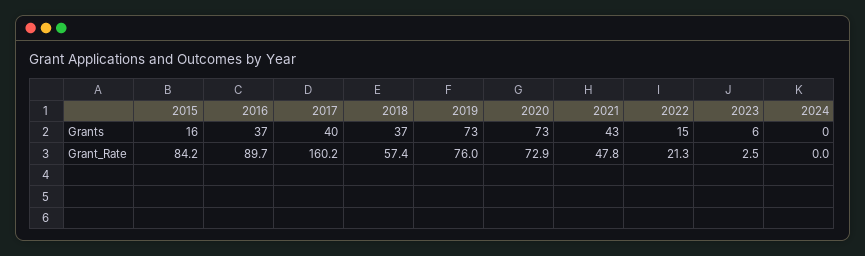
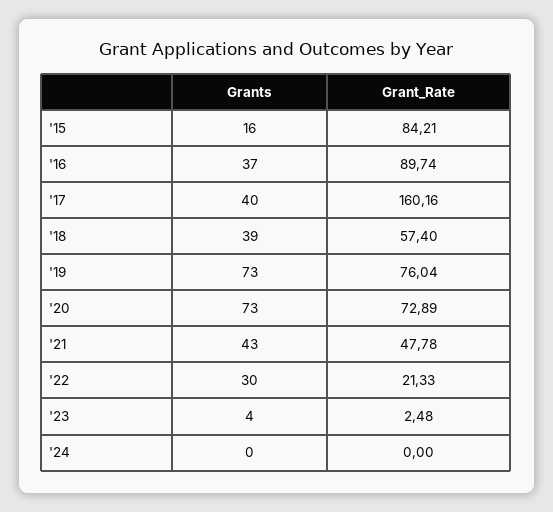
2018, Grants: 37 -> 39
2022, Grants: 15 -> 30
2023, Grants: 6 -> 4

